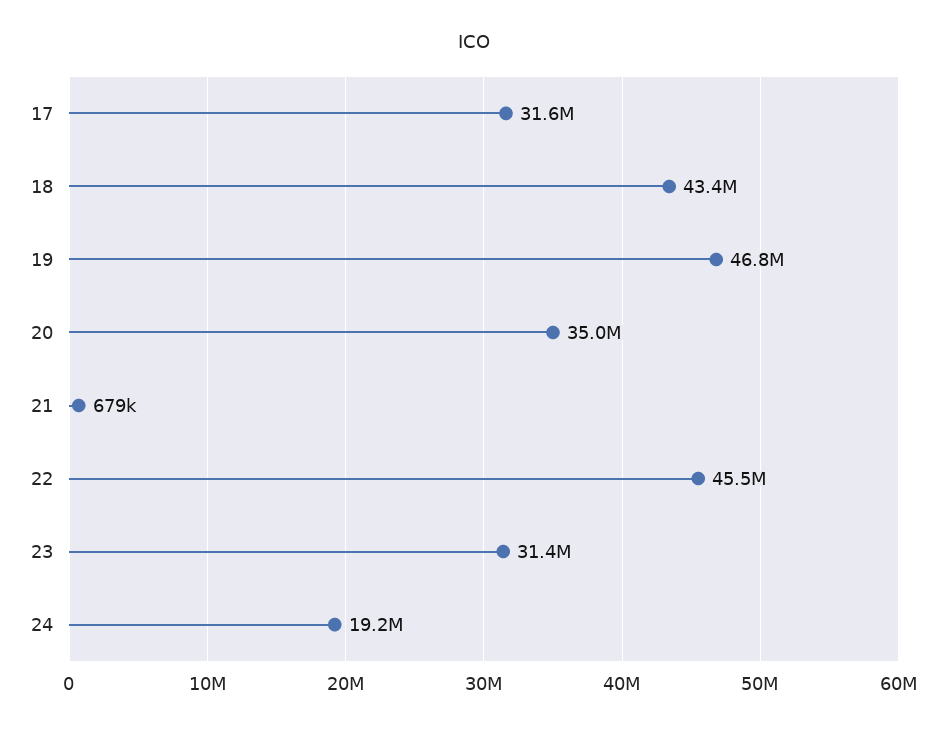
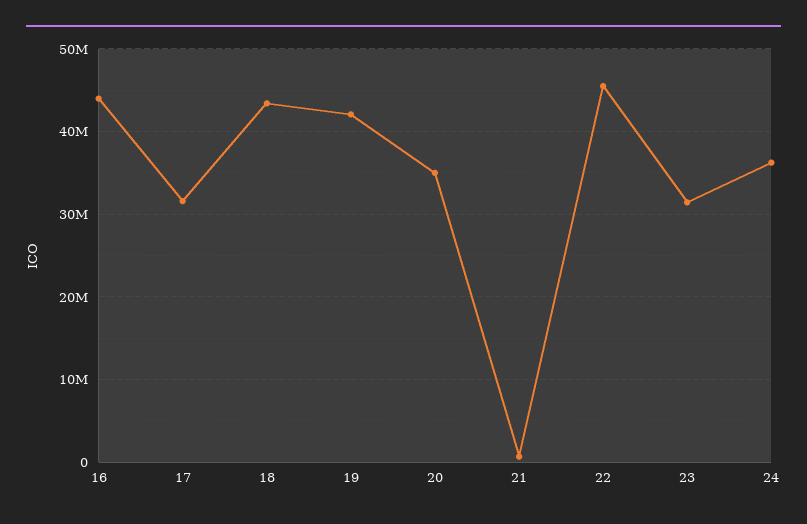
19: 46800000 -> 42000000
24: 19200000 -> 36000000
16: none -> 44000000

